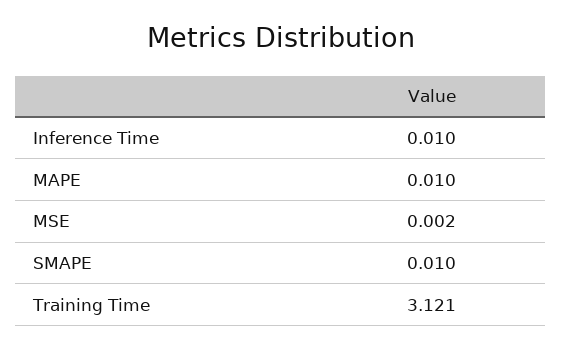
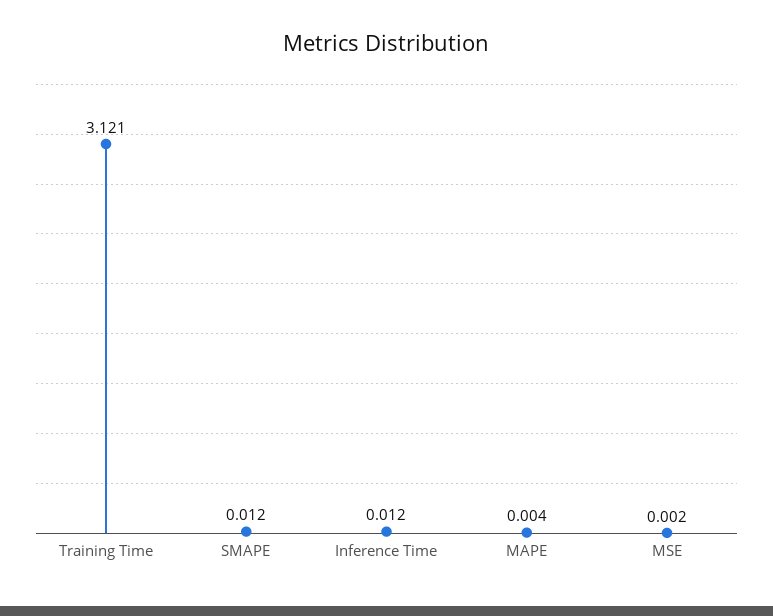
Inference Time: 0.01 -> 0.012
MAPE: 0.01 -> 0.004
SMAPE: 0.01 -> 0.012

